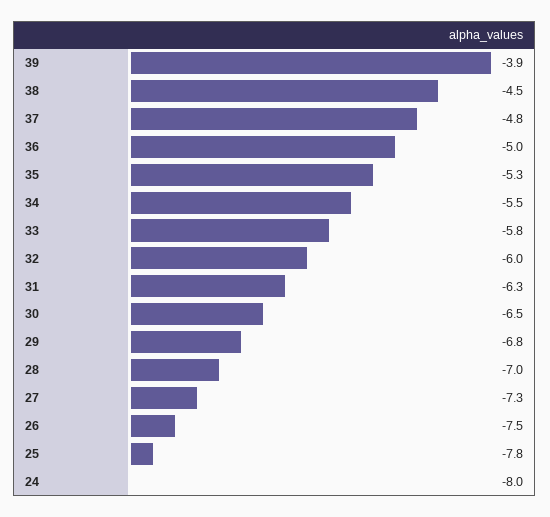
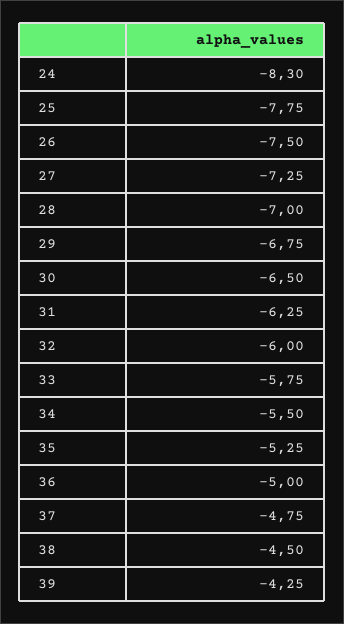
39: -3.9 -> -4.25
24: -8 -> -8.3

